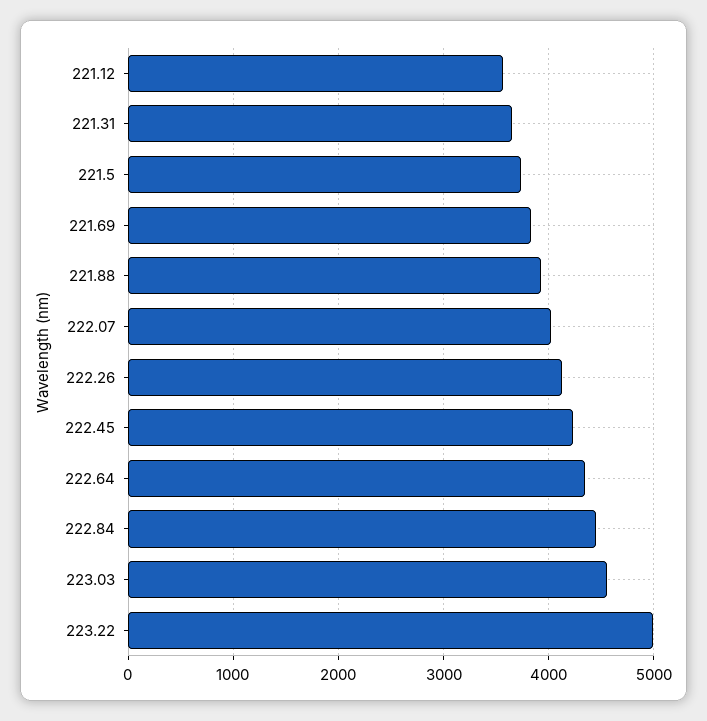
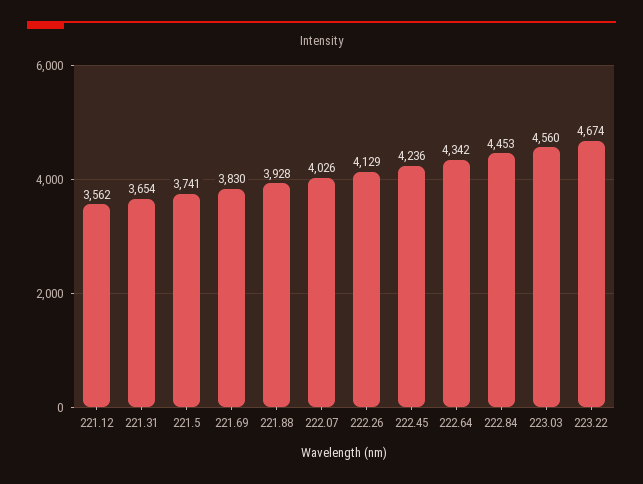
223.22: 5000 -> 4674

